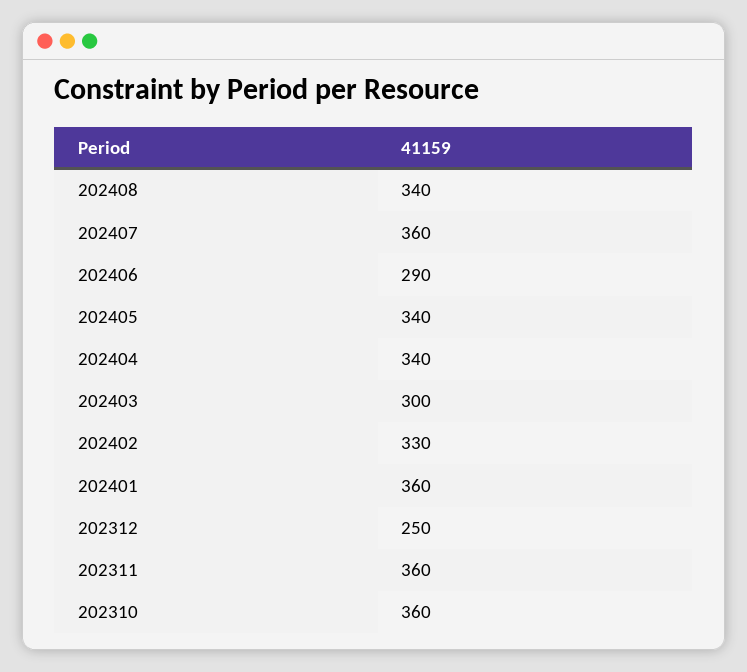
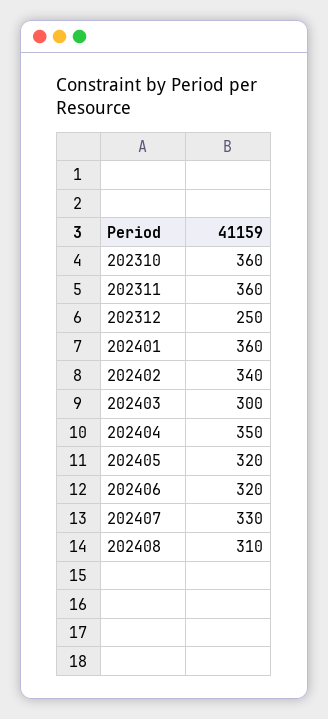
202408: 340 -> 310
202407: 360 -> 330
202406: 290 -> 320
202405: 340 -> 320
202404: 340 -> 350
202402: 330 -> 340

